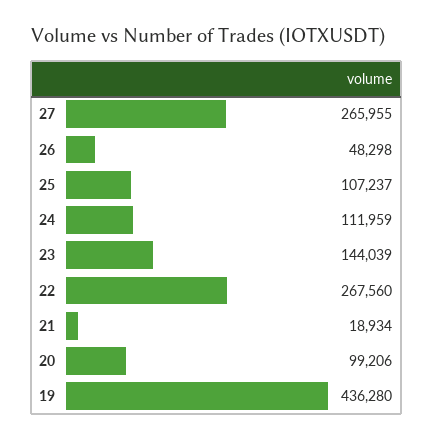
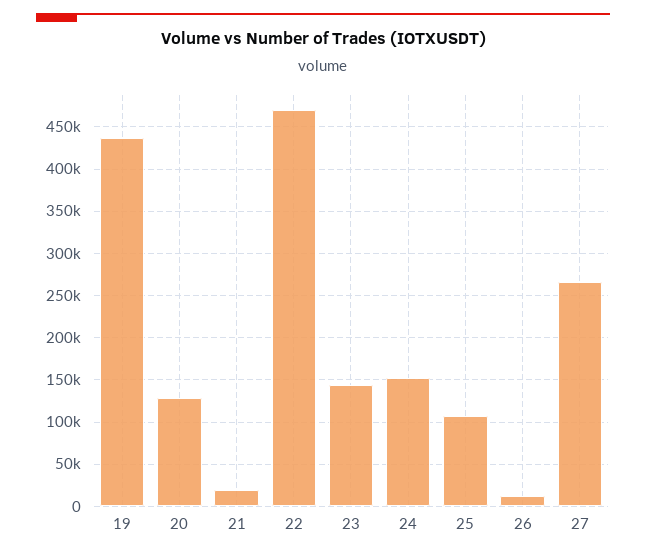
26: 48298 -> 10000
24: 111959 -> 150000
22: 267560 -> 470000
20: 99206 -> 130000

